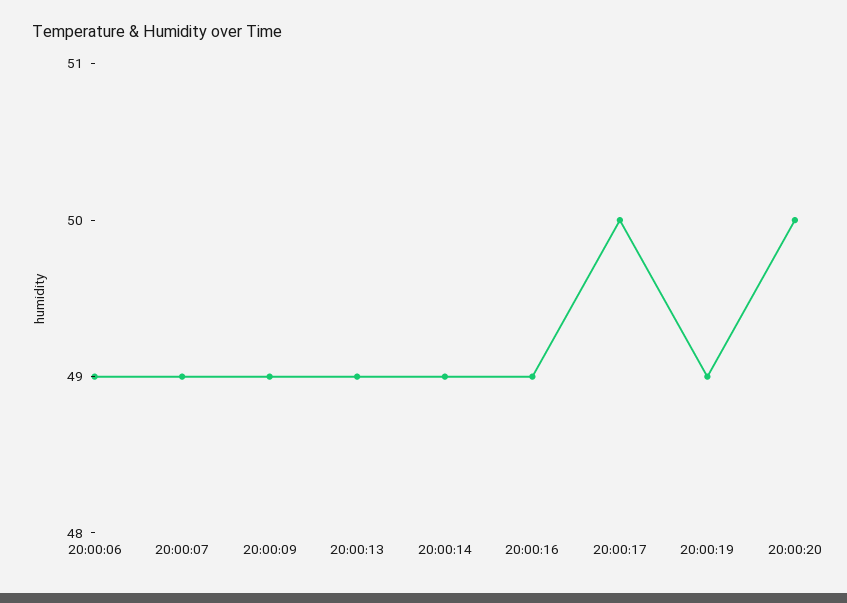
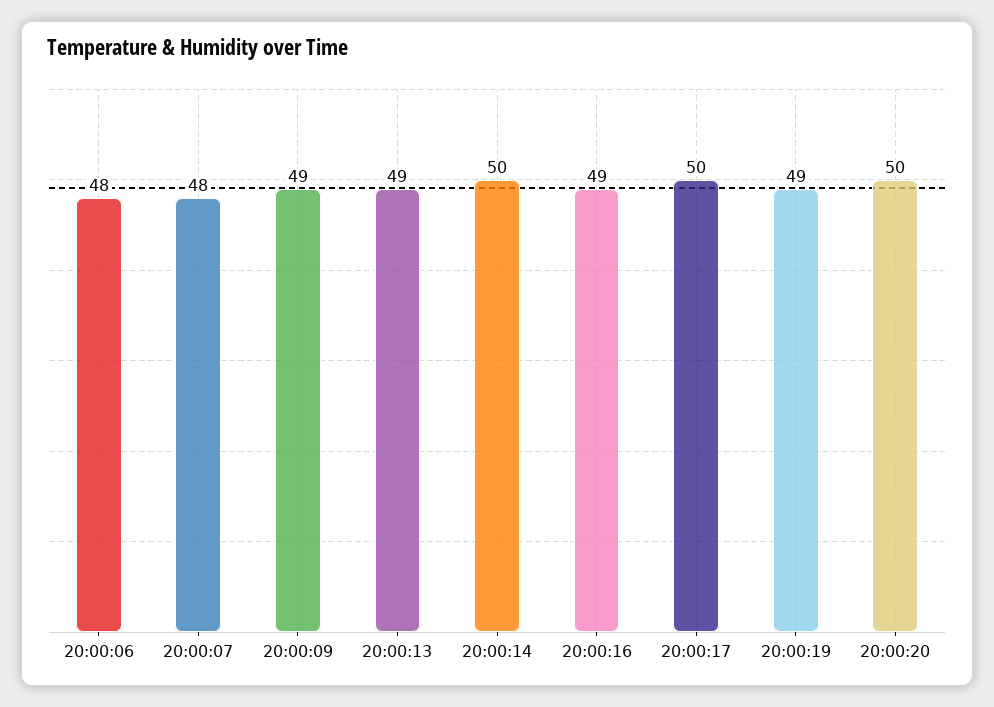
20:00:06: 49 -> 48
20:00:07: 49 -> 48
20:00:14: 49 -> 50

